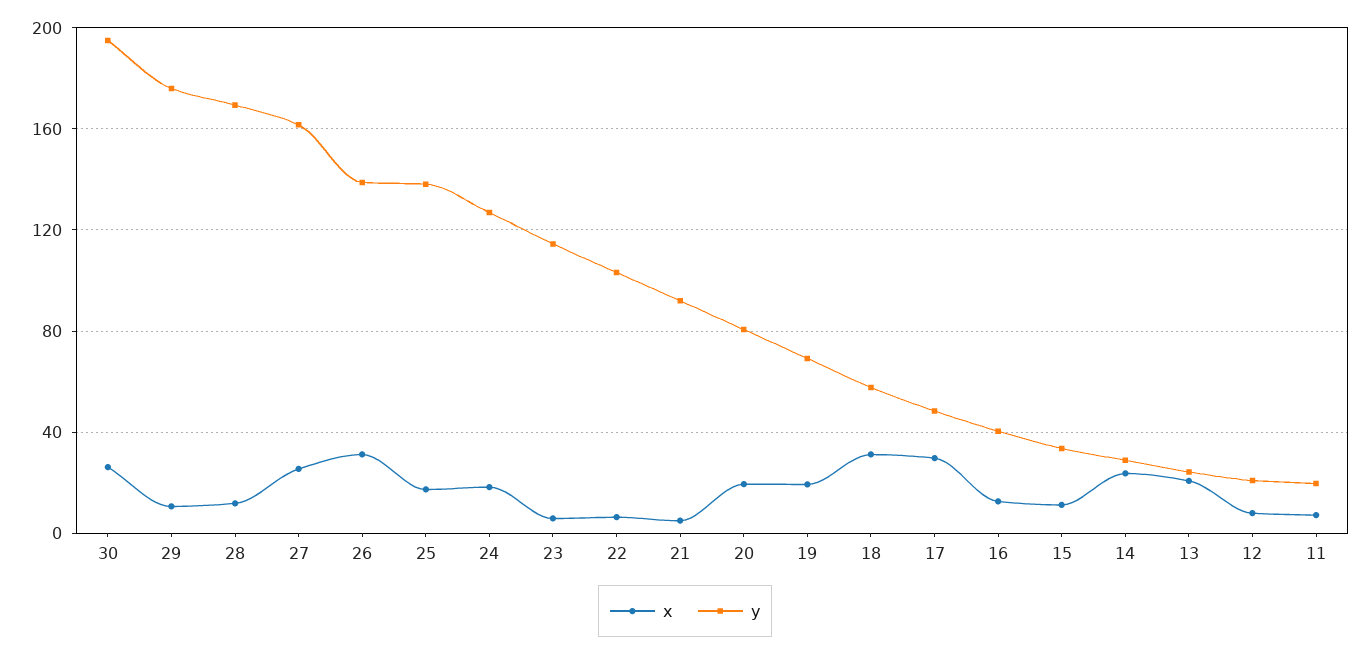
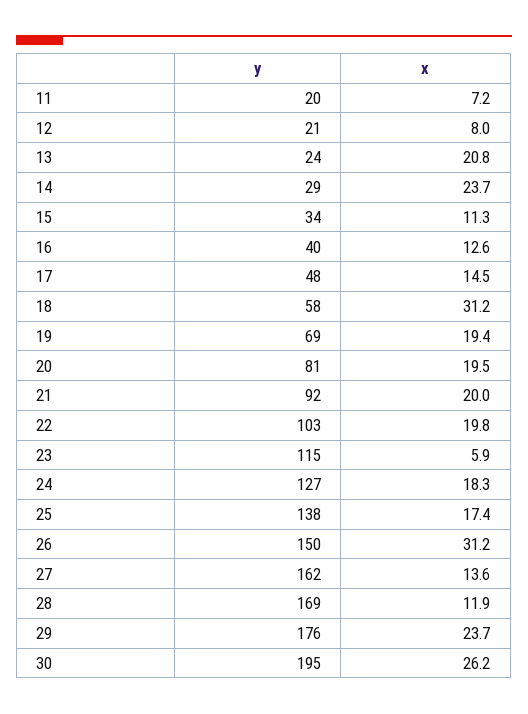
x, 29: 10 -> 23.7
x, 27: 25 -> 13.6
y, 26: 140 -> 150
x, 22: 5 -> 19.8
x, 21: 5 -> 20
x, 17: 30 -> 14.5

